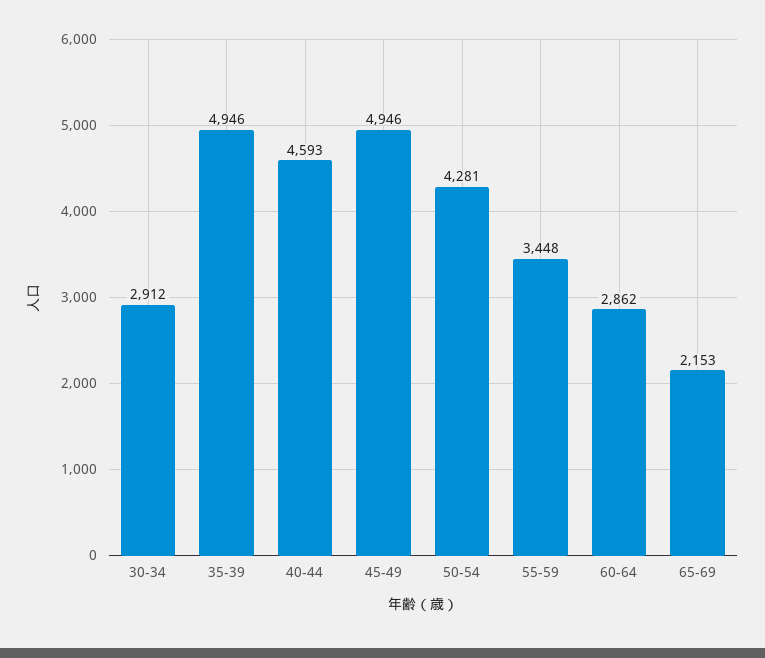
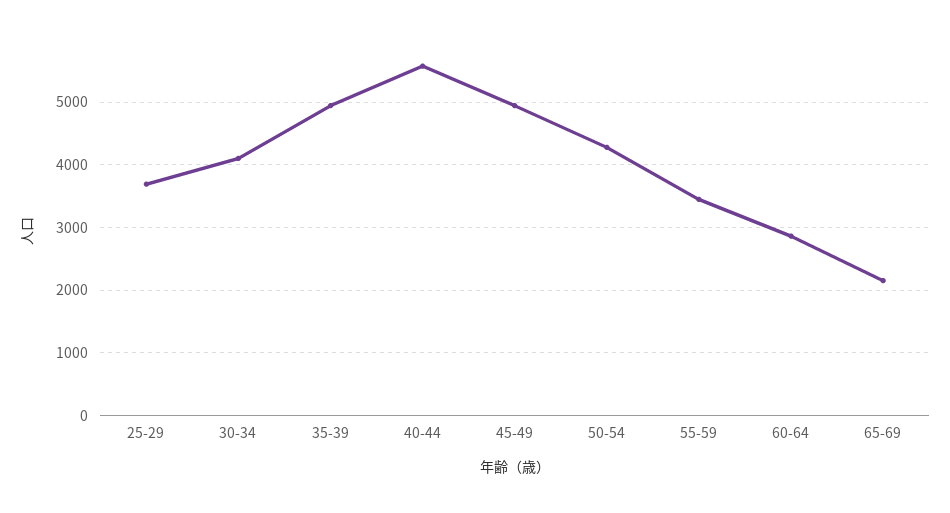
30-34: 2912 -> 4100
40-44: 4593 -> 5600
25-29: none -> 3700

